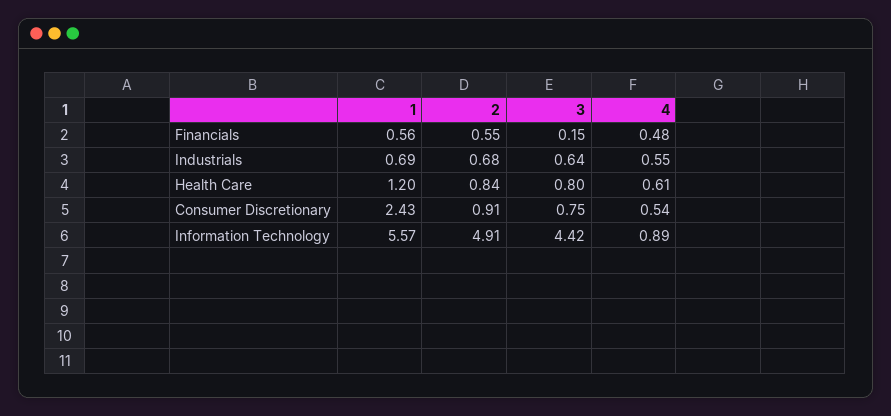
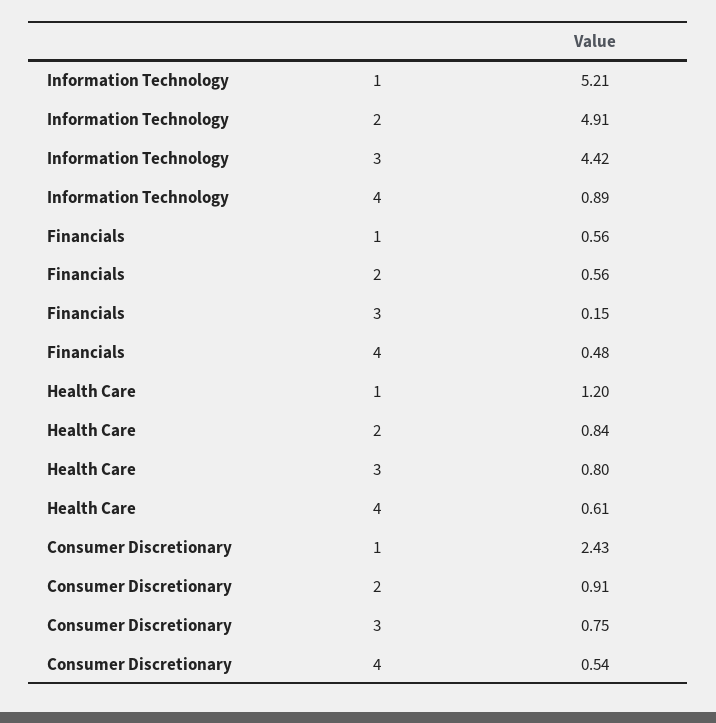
2, Financials: 0.55 -> 0.56
1, Industrials: 0.69 -> none
2, Industrials: 0.68 -> none
3, Industrials: 0.64 -> none
4, Industrials: 0.55 -> none
1, Information Technology: 5.57 -> 5.21

